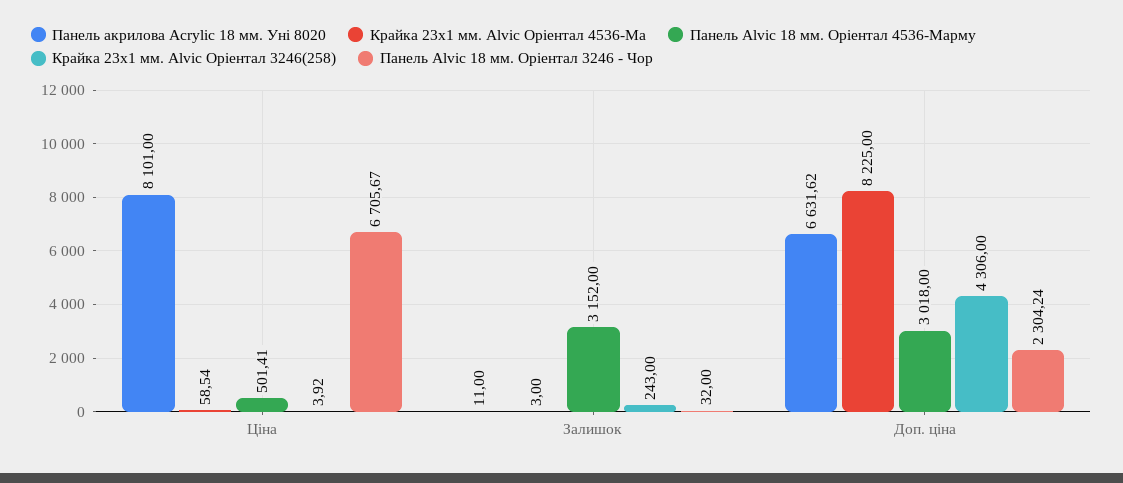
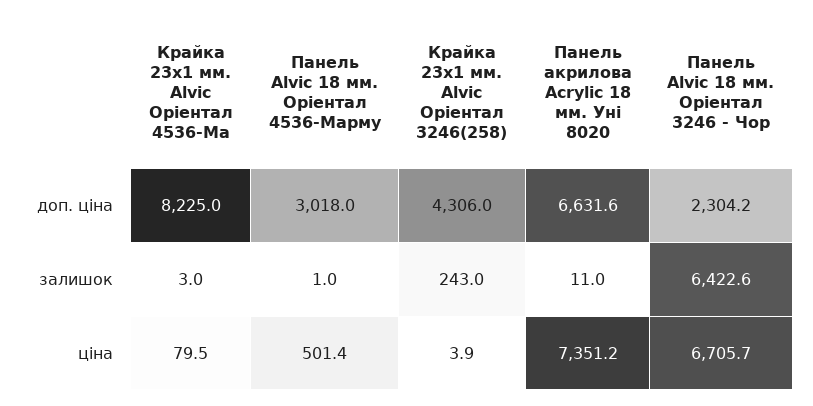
Панель акрилова Acrylic 18 мм. Уні 8020, Ціна: 8101 -> 7351.2
Крайка 23x1 мм. Alvic Oріентал 4536-Ма, Ціна: 58.54 -> 79.5
Панель Alvic 18 мм. Oріентал 4536-Марму, Залишок: 3152 -> 1
Панель Alvic 18 мм. Oріентал 3246 - Чор, Залишок: 32 -> 6422.6

